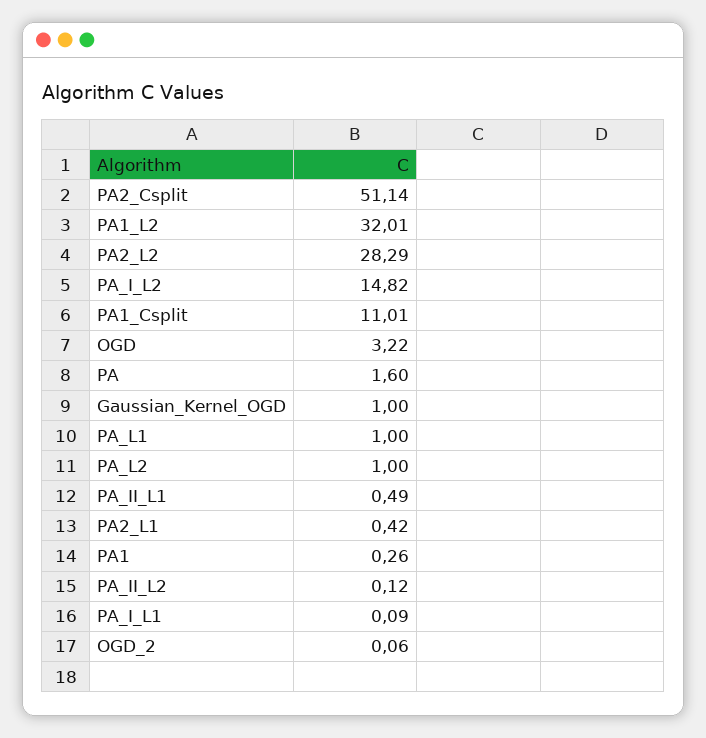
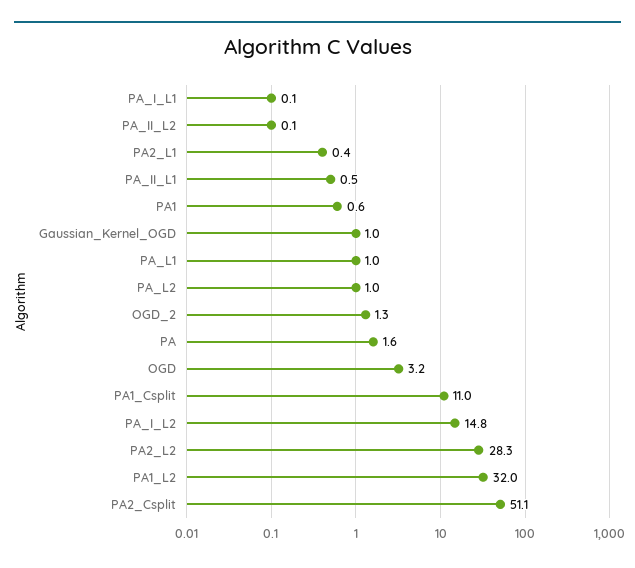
PA1: 0.26 -> 0.6
OGD_2: 0.06 -> 1.3

